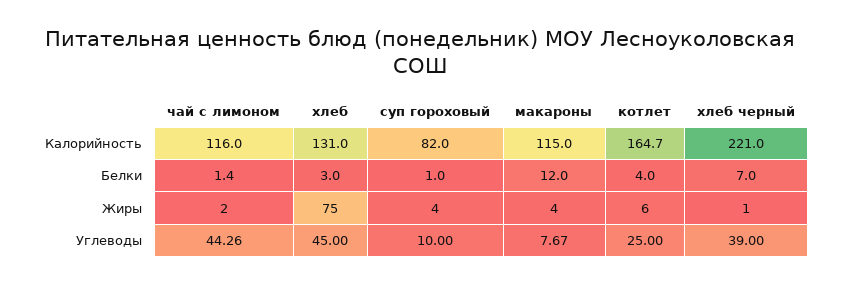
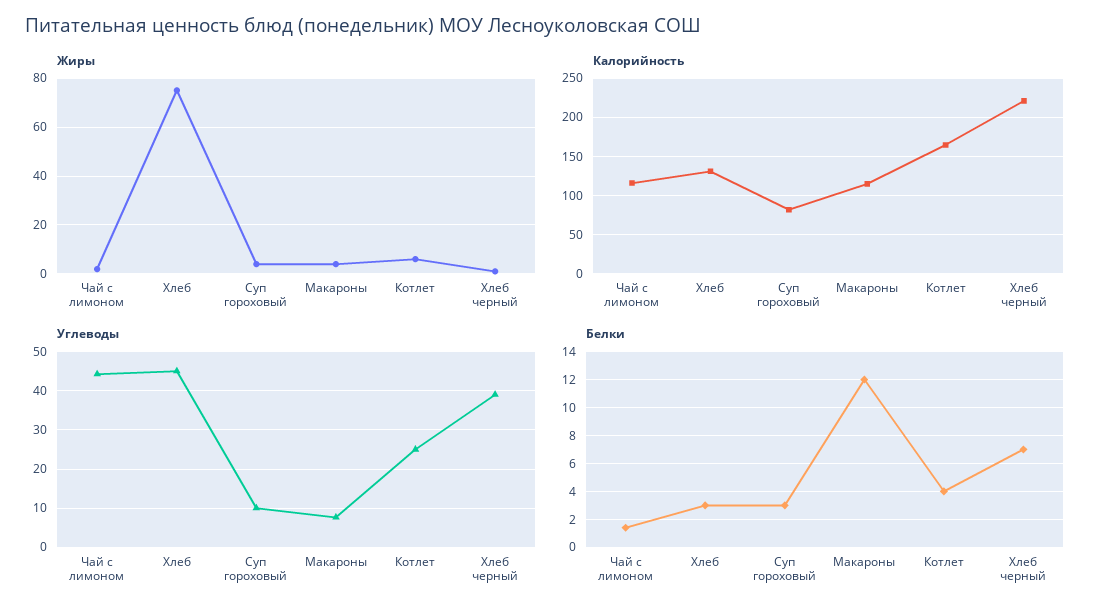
Белки, суп гороховый: 1 -> 3

